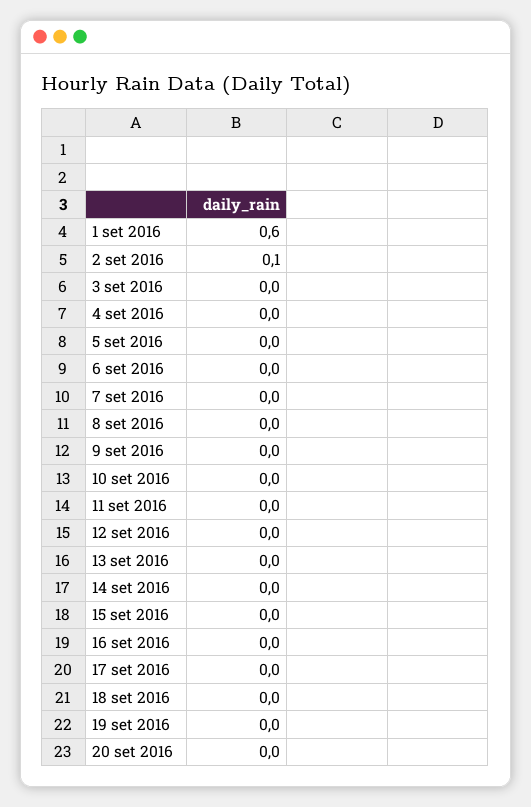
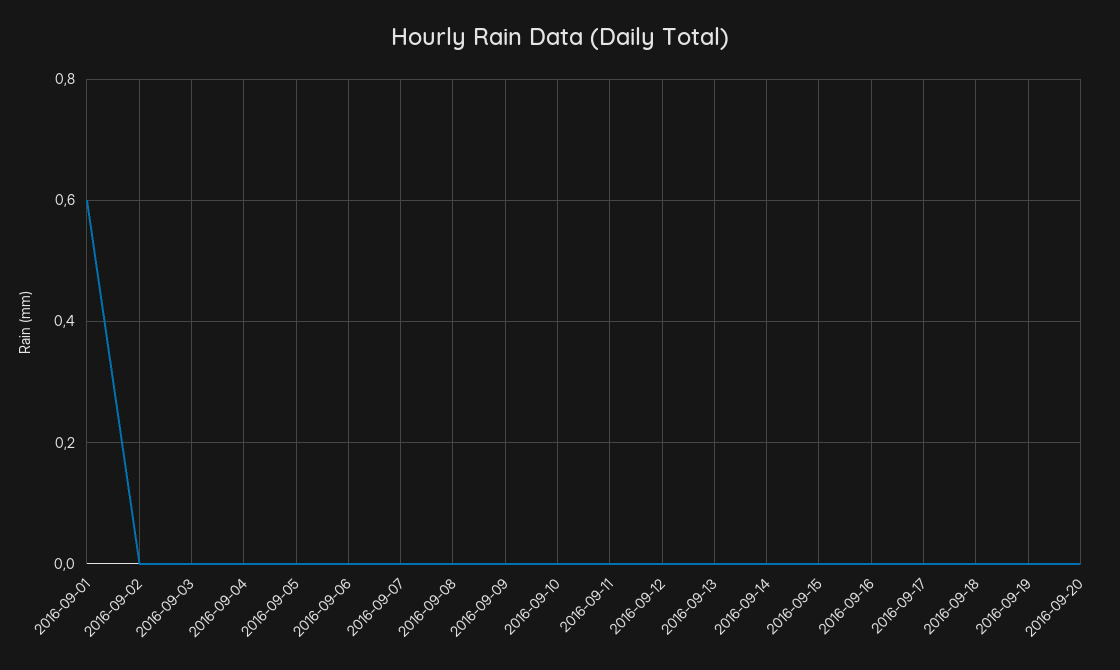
2 set 2016: 0.1 -> 0

